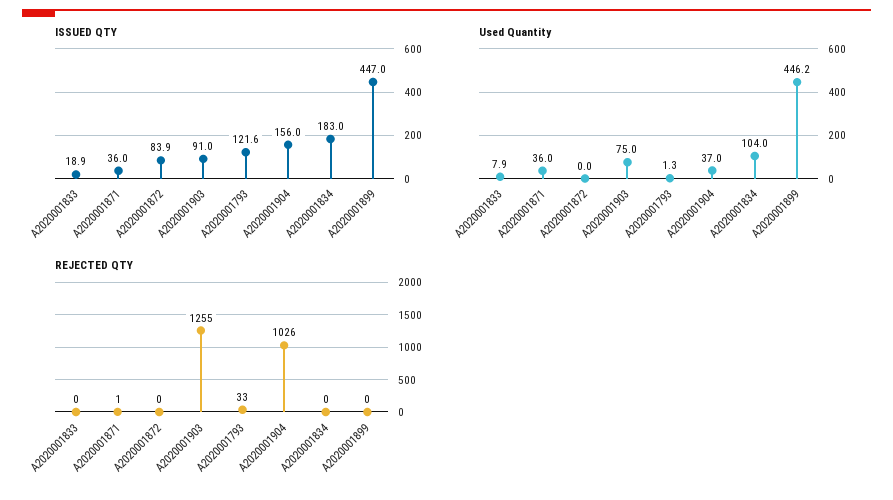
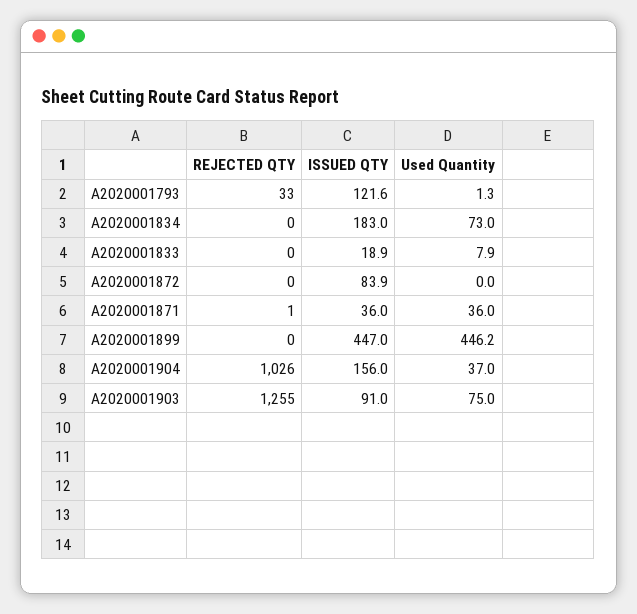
Used Quantity, A2020001834: 104 -> 73

